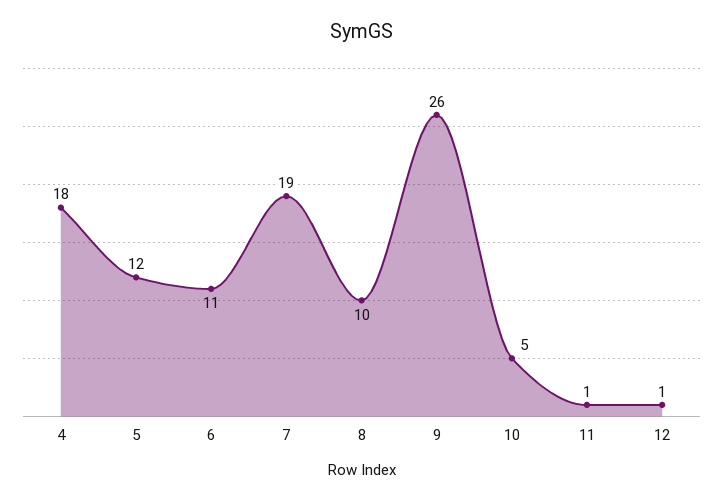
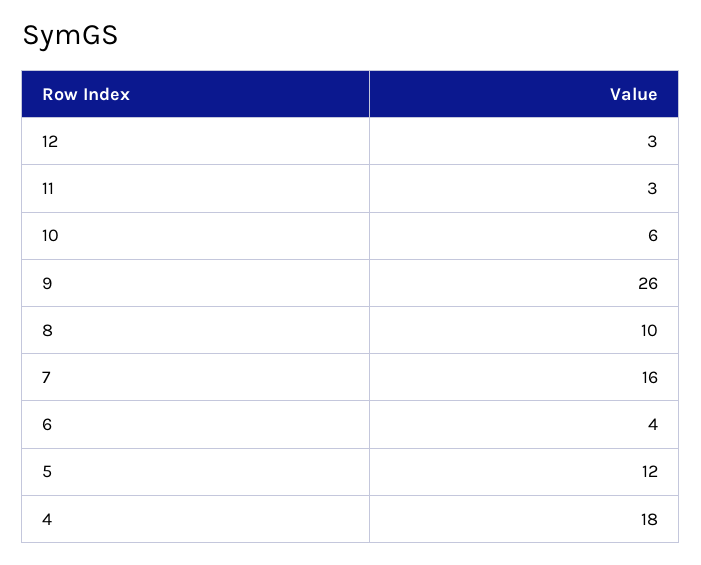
6: 11 -> 4
7: 19 -> 16
10: 5 -> 6
11: 1 -> 3
12: 1 -> 3

